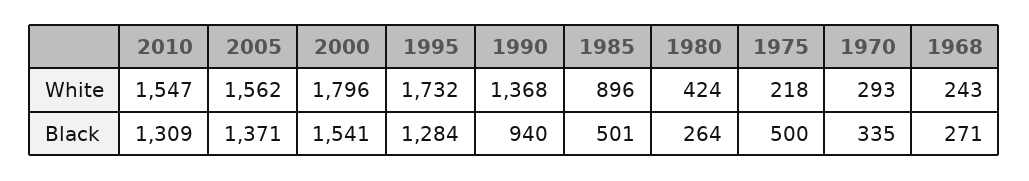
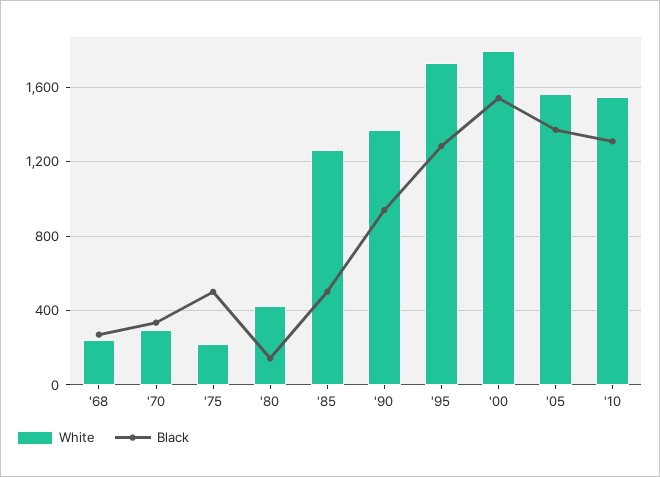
White, 1985: 896 -> 1250
Black, 1980: 264 -> 150

